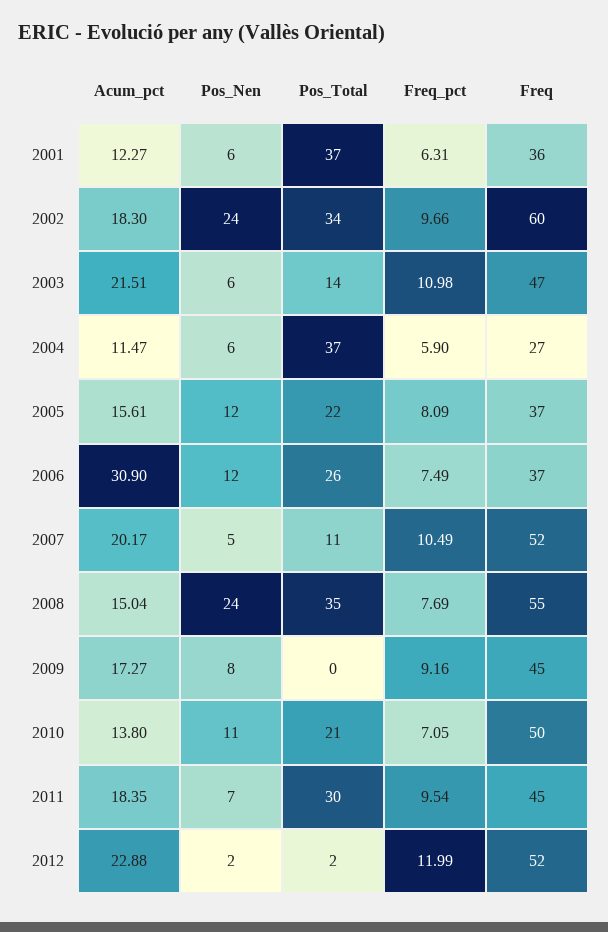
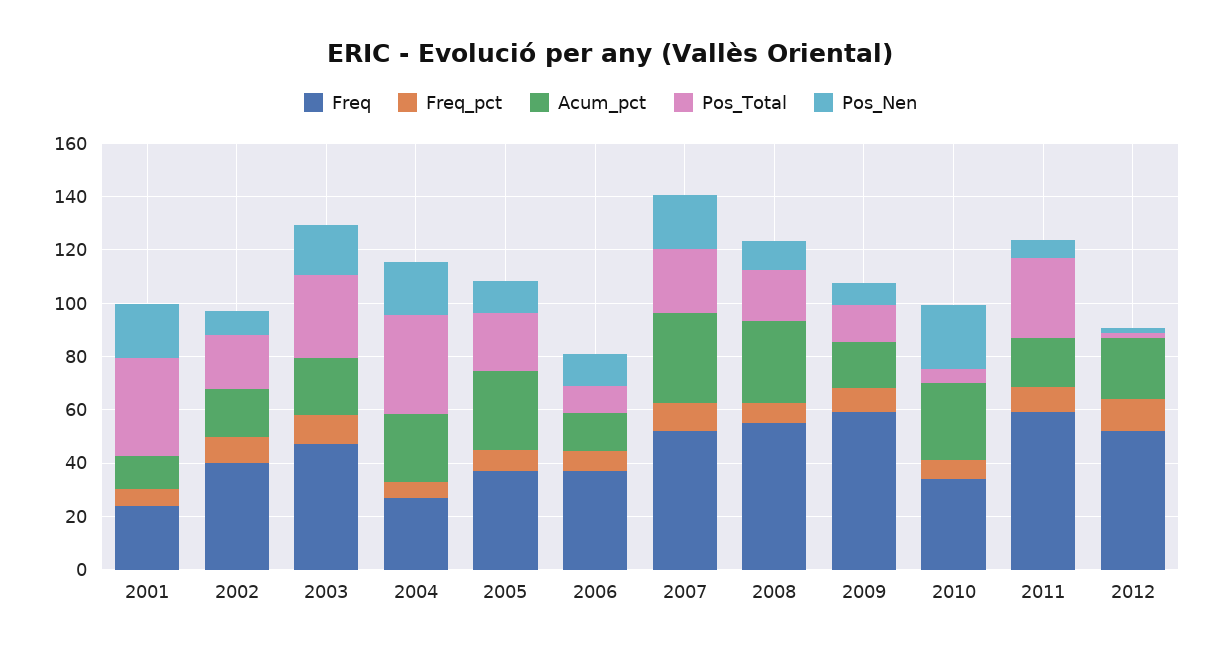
Pos_Nen, 2001: 6 -> 20
Freq, 2001: 36 -> 25
Pos_Nen, 2002: 24 -> 10
Pos_Total, 2002: 34 -> 20
Freq, 2002: 60 -> 40
Pos_Nen, 2003: 6 -> 20
Pos_Total, 2003: 14 -> 30
Acum_pct, 2004: 11.47 -> 25
Pos_Nen, 2004: 6 -> 20
Acum_pct, 2005: 15.61 -> 30
Acum_pct, 2006: 30.9 -> 15
Pos_Total, 2006: 26 -> 10
Acum_pct, 2007: 20.17 -> 35
Pos_Nen, 2007: 5 -> 20
Pos_Total, 2007: 11 -> 25
Acum_pct, 2008: 15.04 -> 30
Pos_Nen, 2008: 24 -> 10
Pos_Total, 2008: 35 -> 20
Pos_Total, 2009: 0 -> 15
Freq, 2009: 45 -> 60
Acum_pct, 2010: 13.8 -> 30
Pos_Nen, 2010: 11 -> 25
Pos_Total, 2010: 21 -> 5
Freq, 2010: 50 -> 35
Freq, 2011: 45 -> 60

